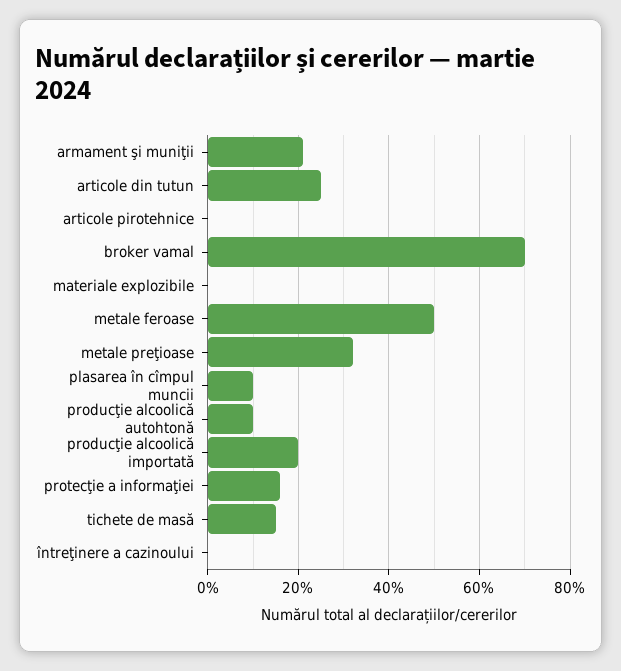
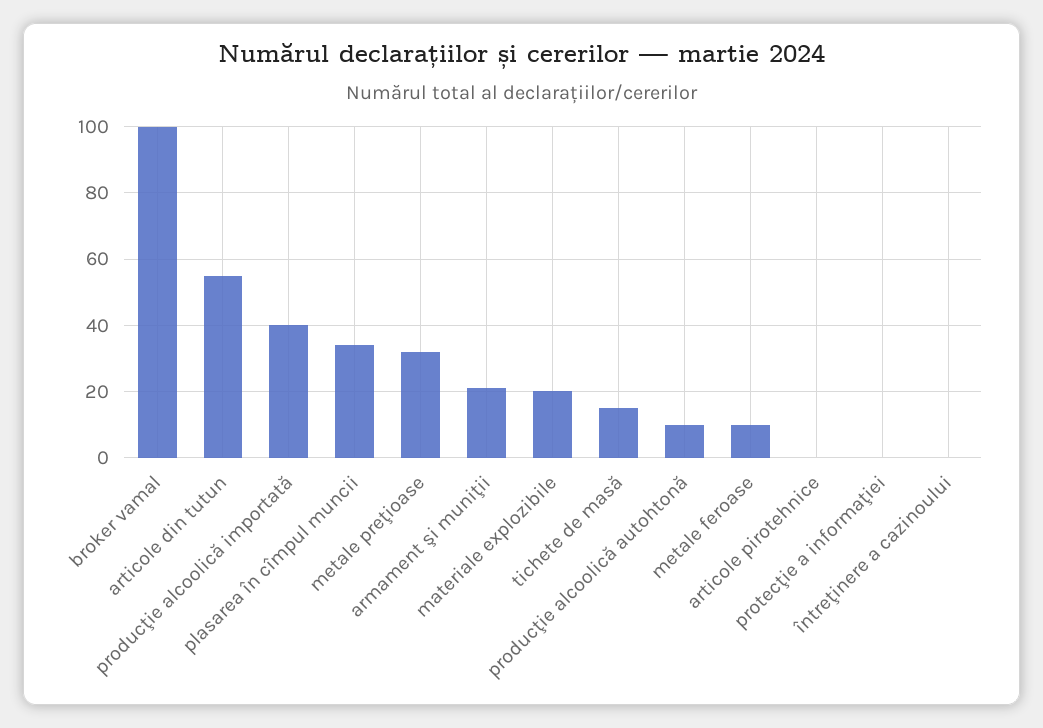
articole din tutun: 25 -> 55
broker vamal: 70 -> 100
materiale explozibile: 0 -> 20
metale feroase: 50 -> 10
plasarea în cîmpul muncii: 10 -> 35
producţie alcoolică importată: 20 -> 40
protecţie a informaţiei: 15 -> 0

